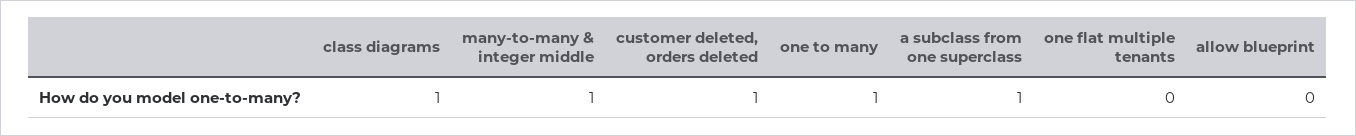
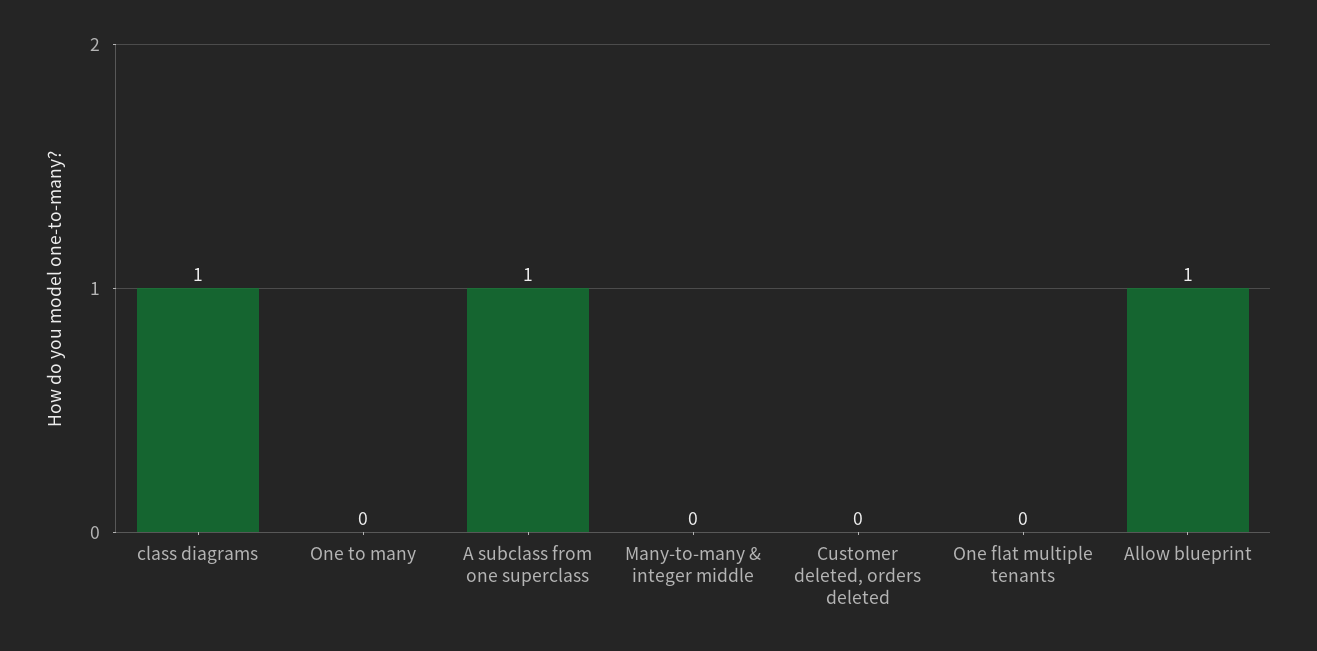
many-to-many & integer middle: 1 -> 0
customer deleted, orders deleted: 1 -> 0
one to many: 1 -> 0
allow blueprint: 0 -> 1

